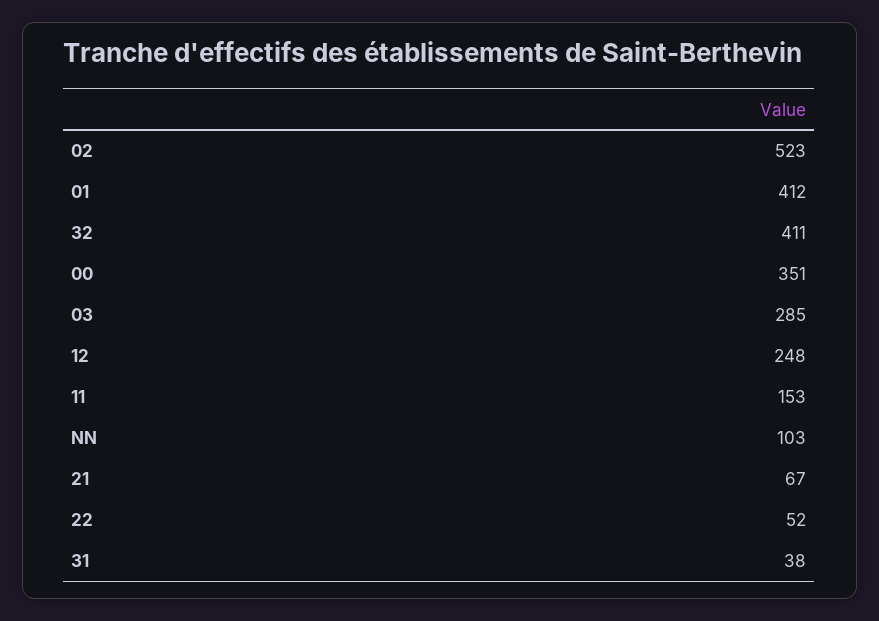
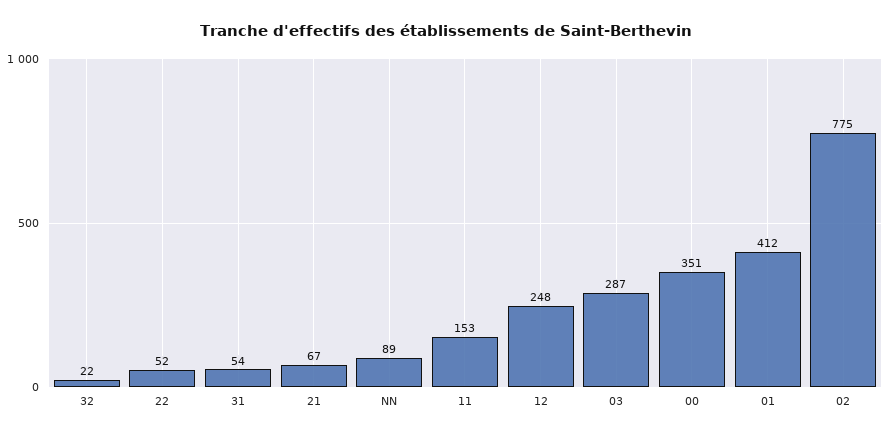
02: 523 -> 775
32: 411 -> 22
03: 285 -> 287
NN: 103 -> 89
31: 38 -> 54

